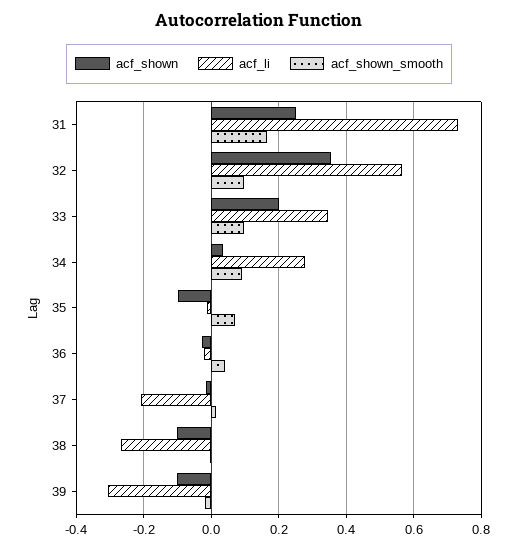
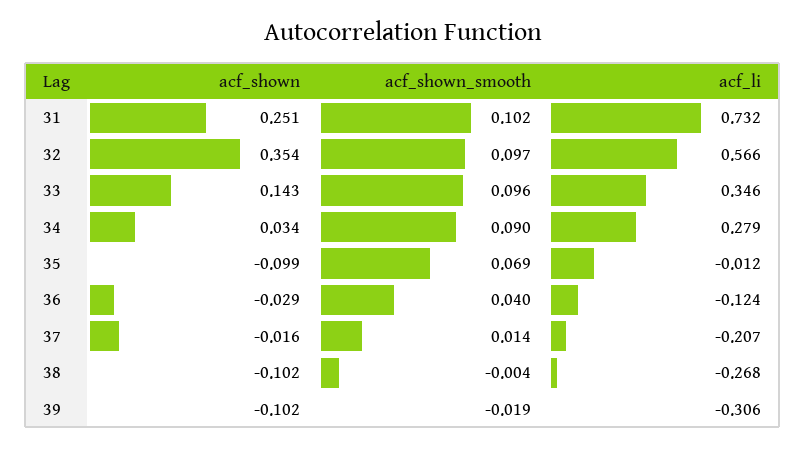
acf_shown_smooth, 31: 0.16 -> 0.102
acf_shown, 33: 0.2 -> 0.143
acf_li, 36: -0.02 -> -0.124

